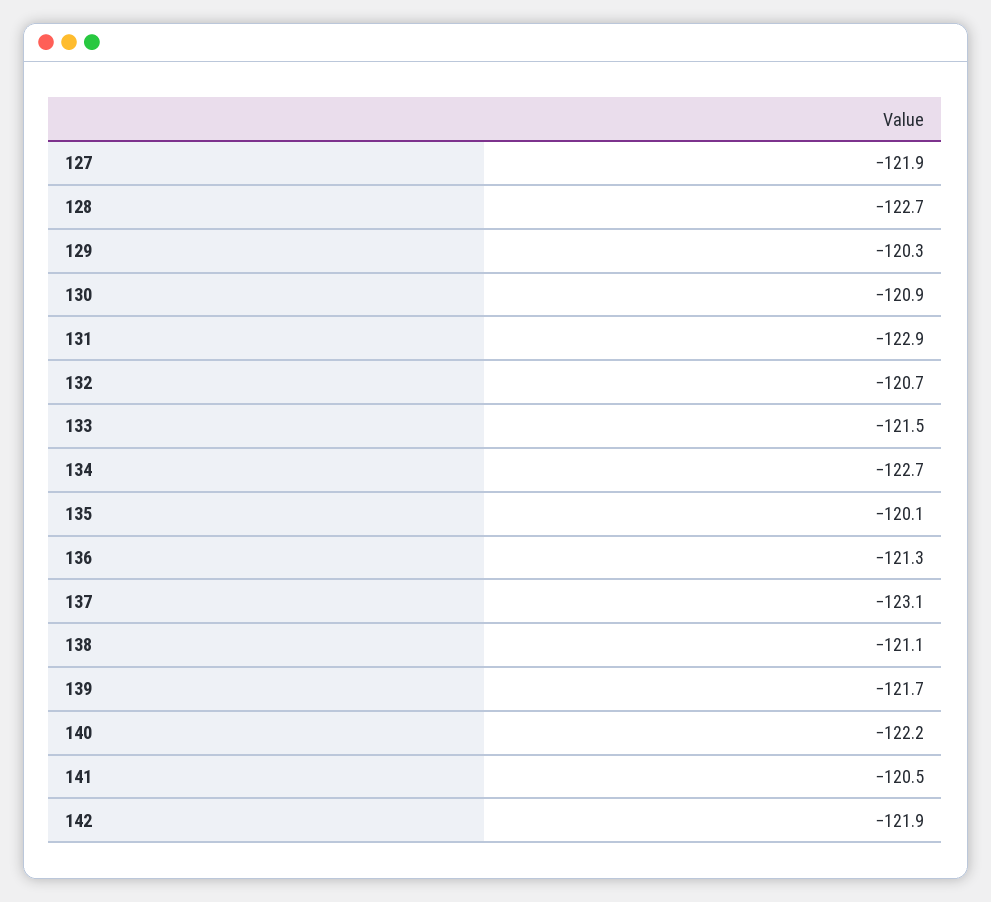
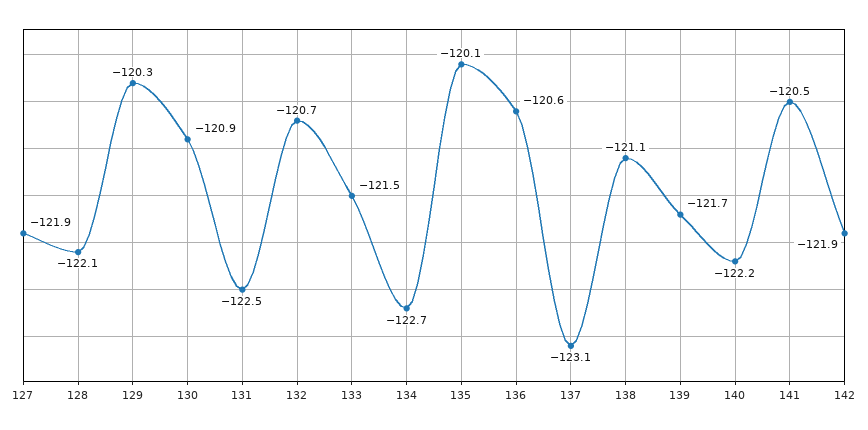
128: -122.7 -> -122.1
131: -122.9 -> -122.5
136: -121.3 -> -120.6

